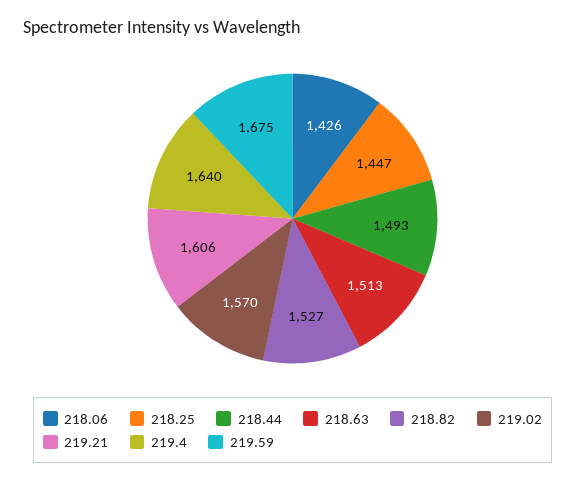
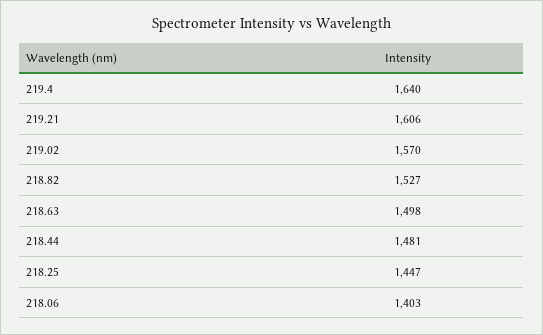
218.06: 1426 -> 1403
218.44: 1493 -> 1481
218.63: 1513 -> 1498
219.59: 1675 -> none

